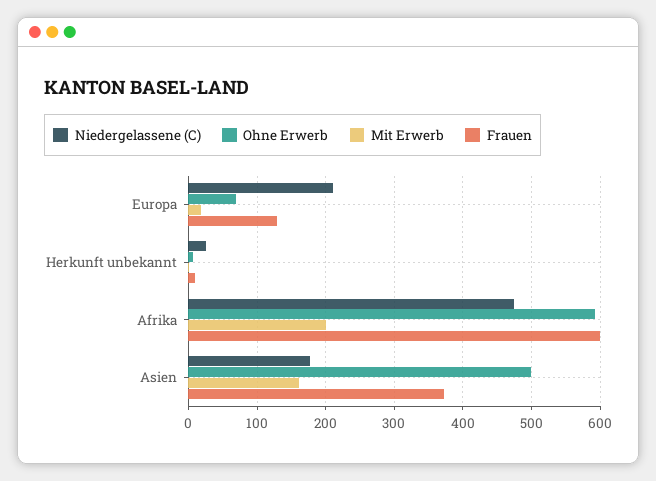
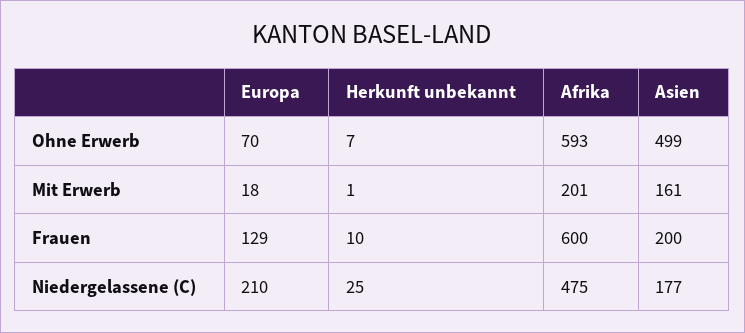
Frauen, Asien: 370 -> 200

